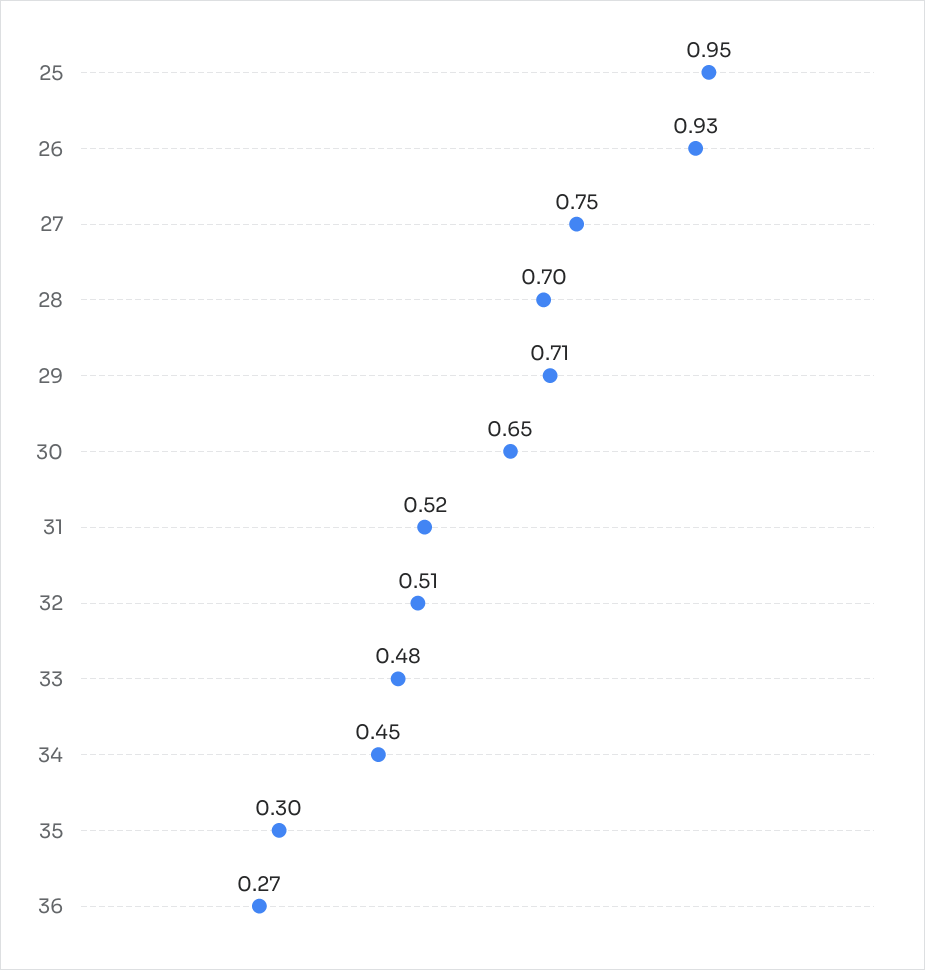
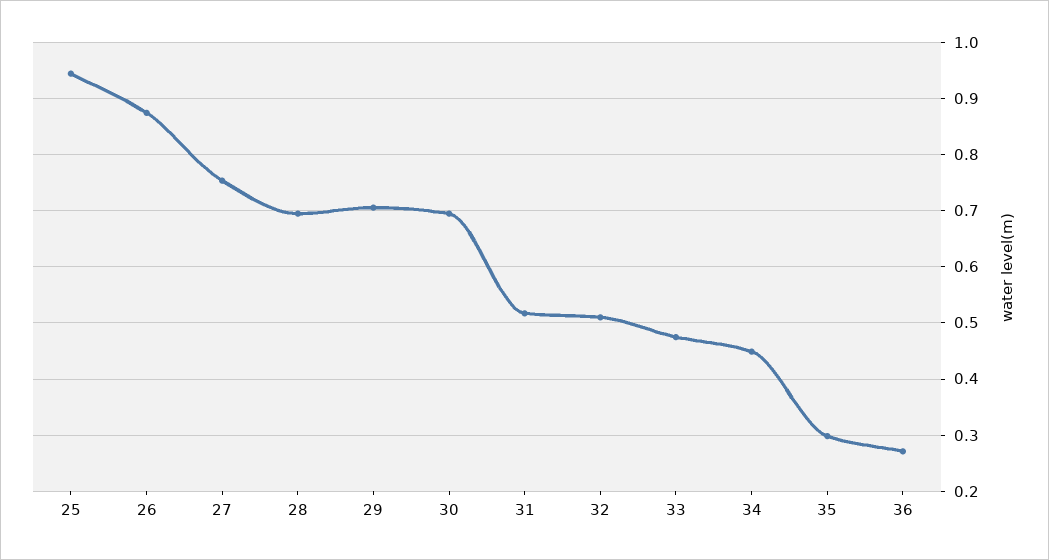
26: 0.93 -> 0.88
30: 0.65 -> 0.7

